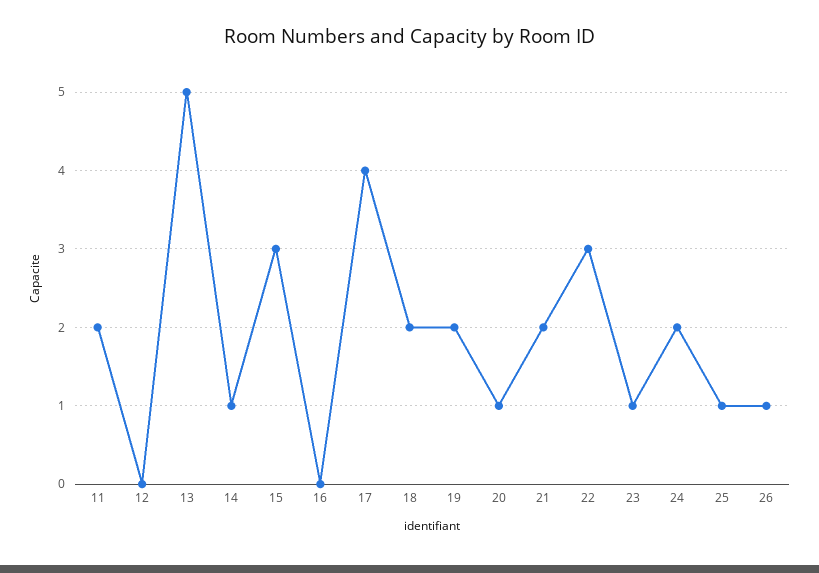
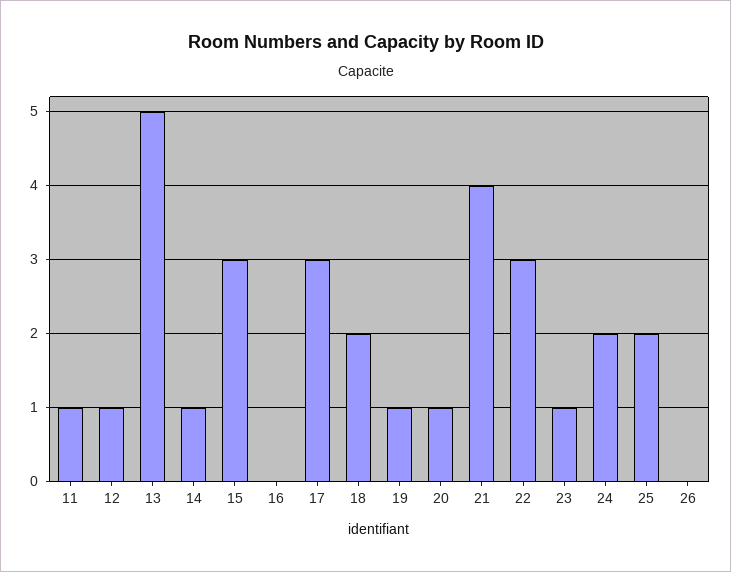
11: 2 -> 1
12: 0 -> 1
17: 4 -> 3
19: 2 -> 1
21: 2 -> 4
25: 1 -> 2
26: 1 -> 0

